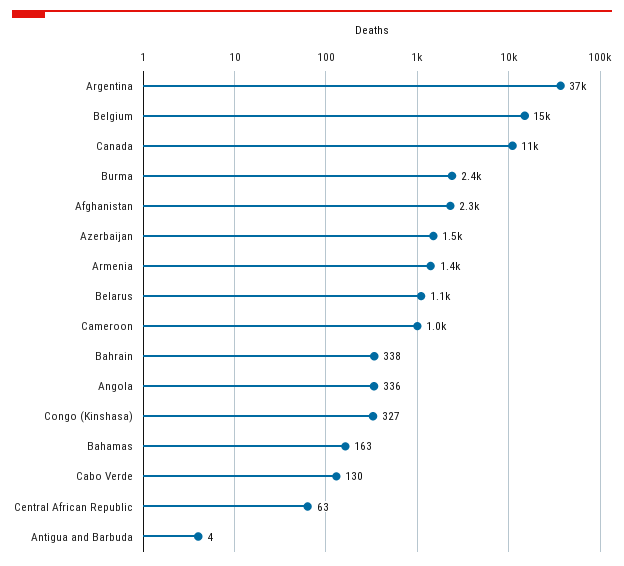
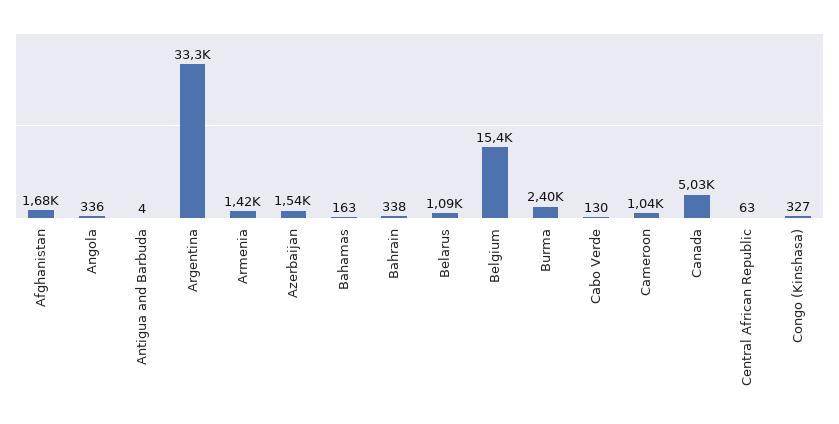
Argentina: 37000 -> 33300
Canada: 11000 -> 5030
Afghanistan: 2300 -> 1680

